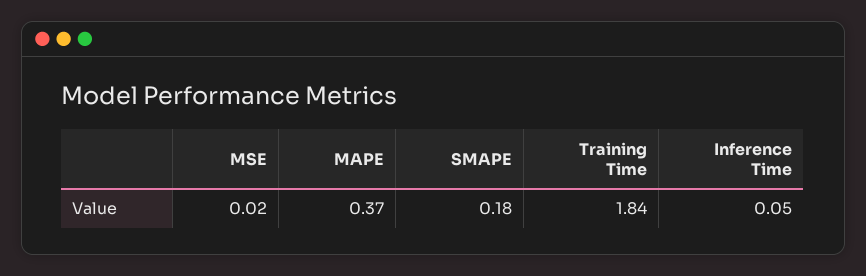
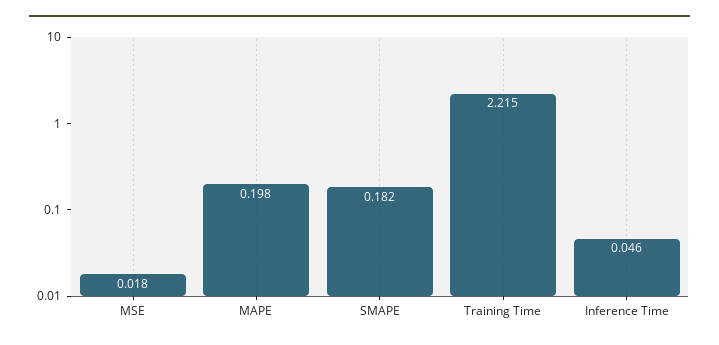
MAPE: 0.37 -> 0.198
Training Time: 1.84 -> 2.215

